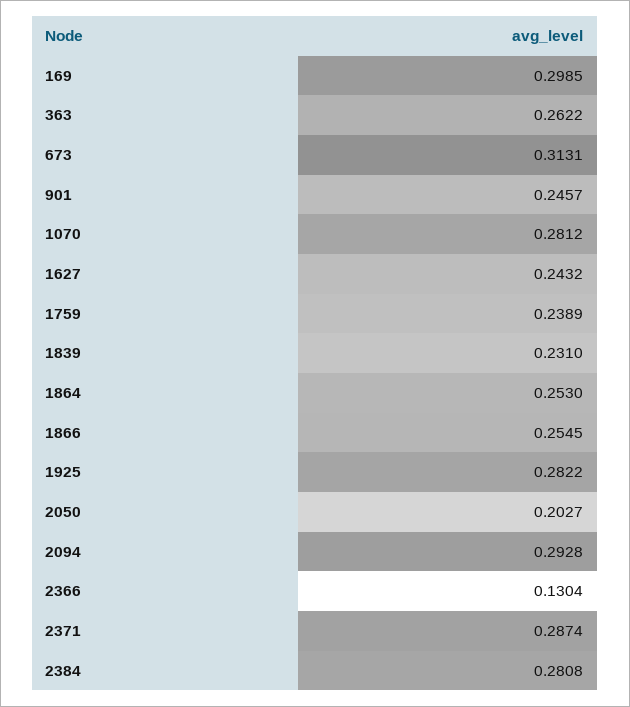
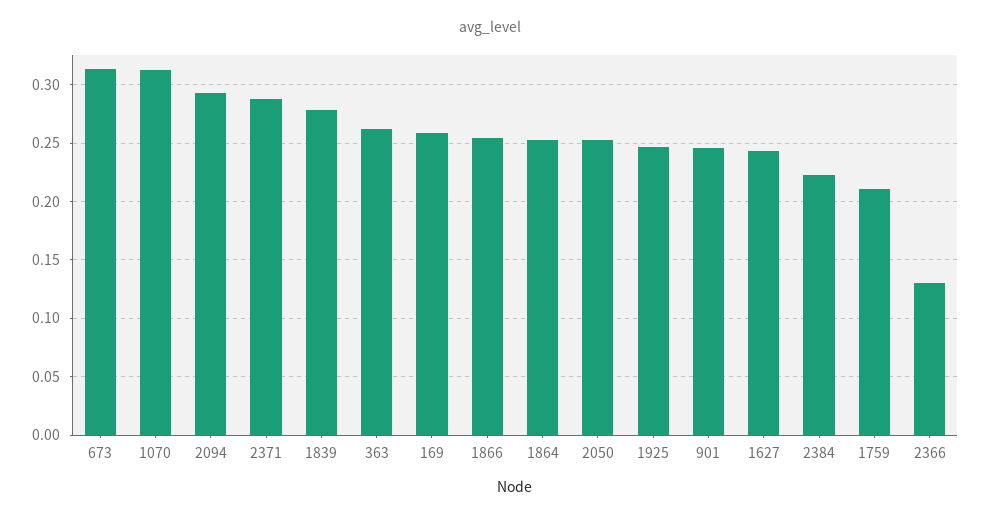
169: 0.2985 -> 0.26
1070: 0.2812 -> 0.31
1759: 0.2389 -> 0.21
1839: 0.231 -> 0.28
1925: 0.2822 -> 0.25
2050: 0.2027 -> 0.25
2384: 0.2808 -> 0.22

